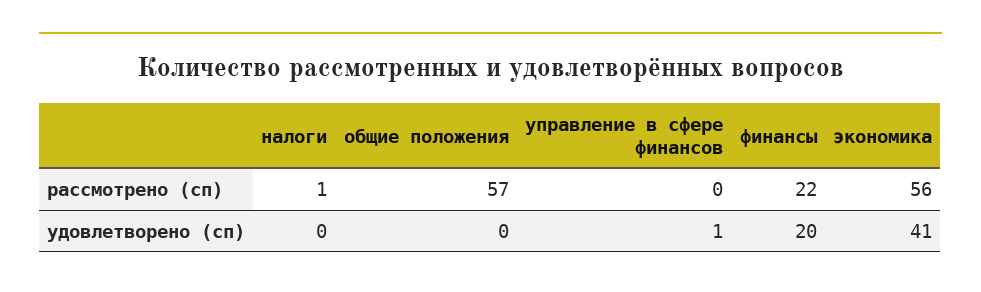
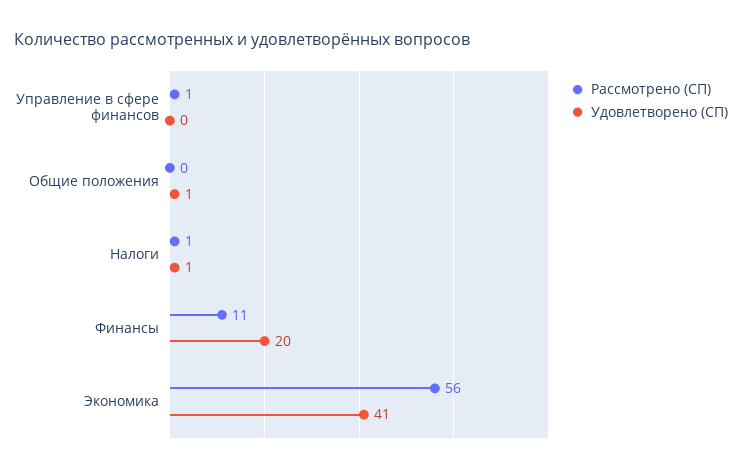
рассмотрено (сп), общие положения: 57 -> 0
рассмотрено (сп), управление в сфере финансов: 0 -> 1
рассмотрено (сп), финансы: 22 -> 11
удовлетворено (сп), налоги: 0 -> 1
удовлетворено (сп), общие положения: 0 -> 1
удовлетворено (сп), управление в сфере финансов: 1 -> 0

